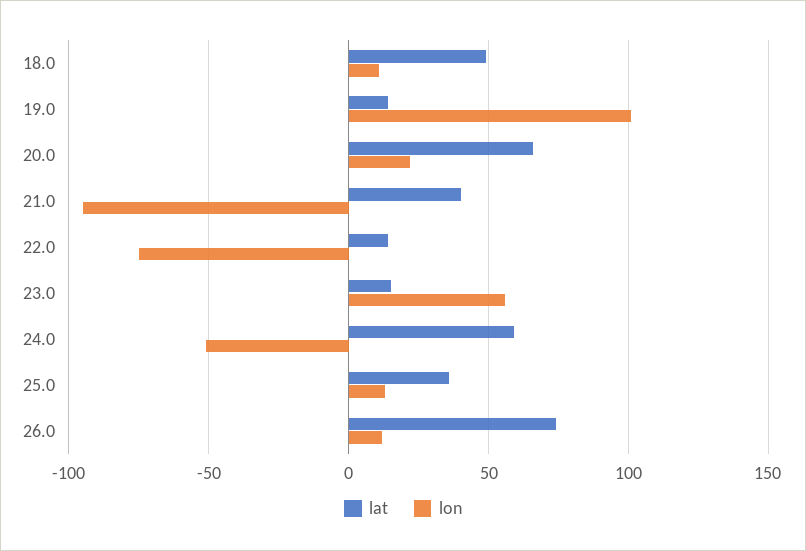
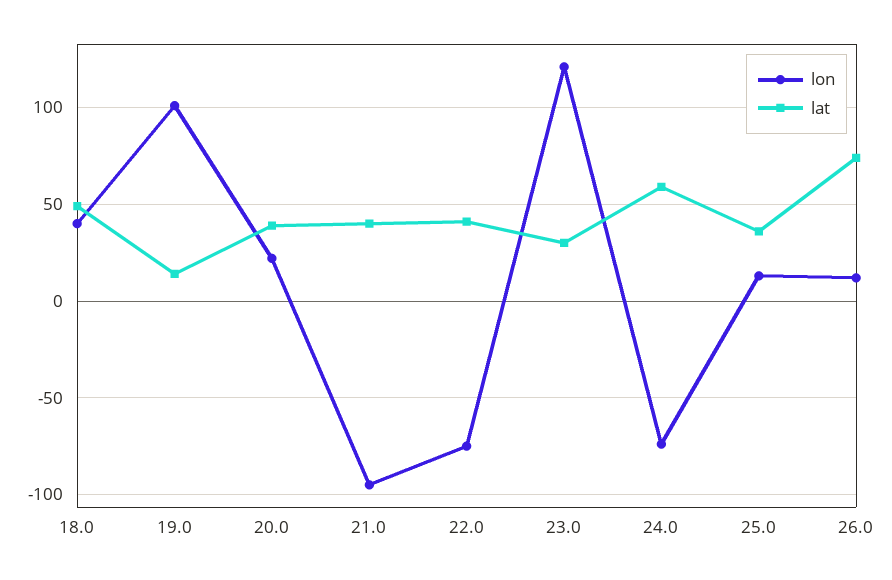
lon, 18.0: 10 -> 40
lat, 20.0: 65 -> 40
lat, 22.0: 15 -> 40
lat, 23.0: 15 -> 30
lon, 23.0: 55 -> 120
lon, 24.0: -50 -> -75

